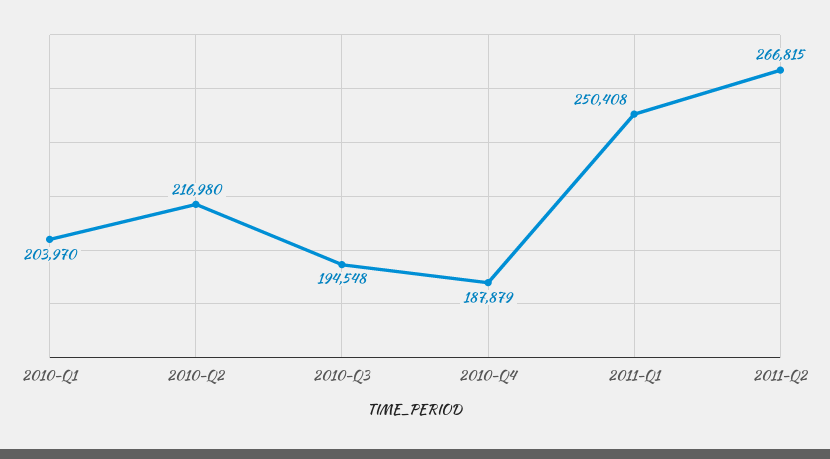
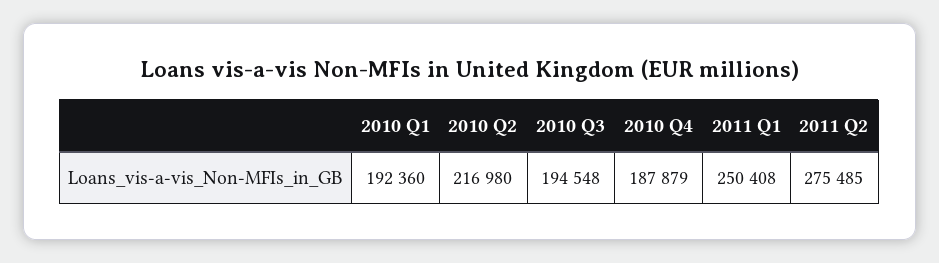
2010-Q1: 203970 -> 192360
2011-Q2: 266815 -> 275485

